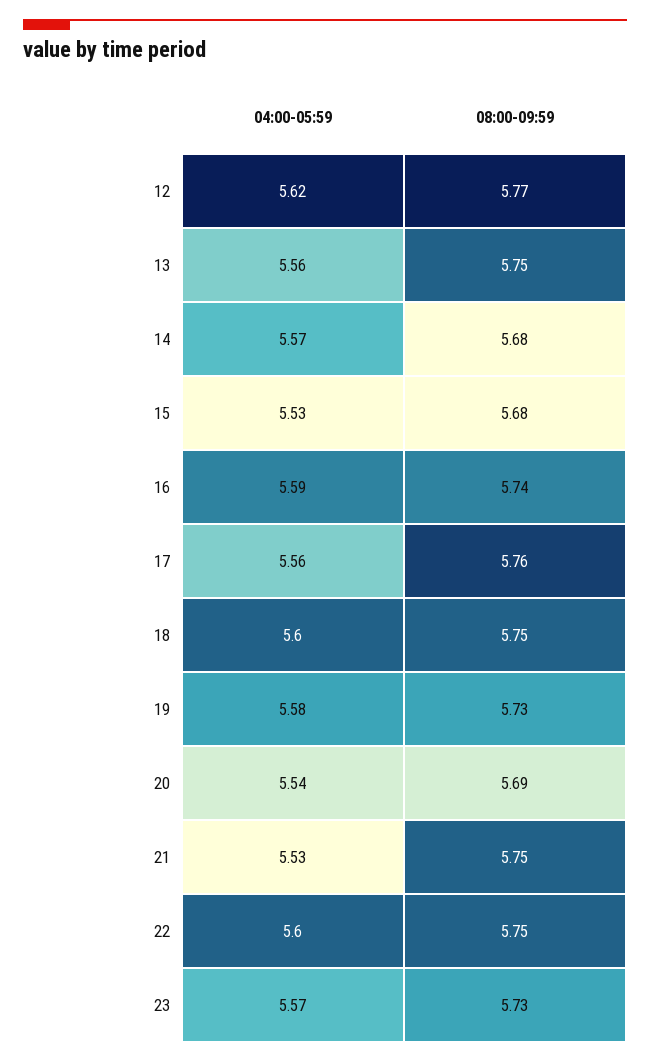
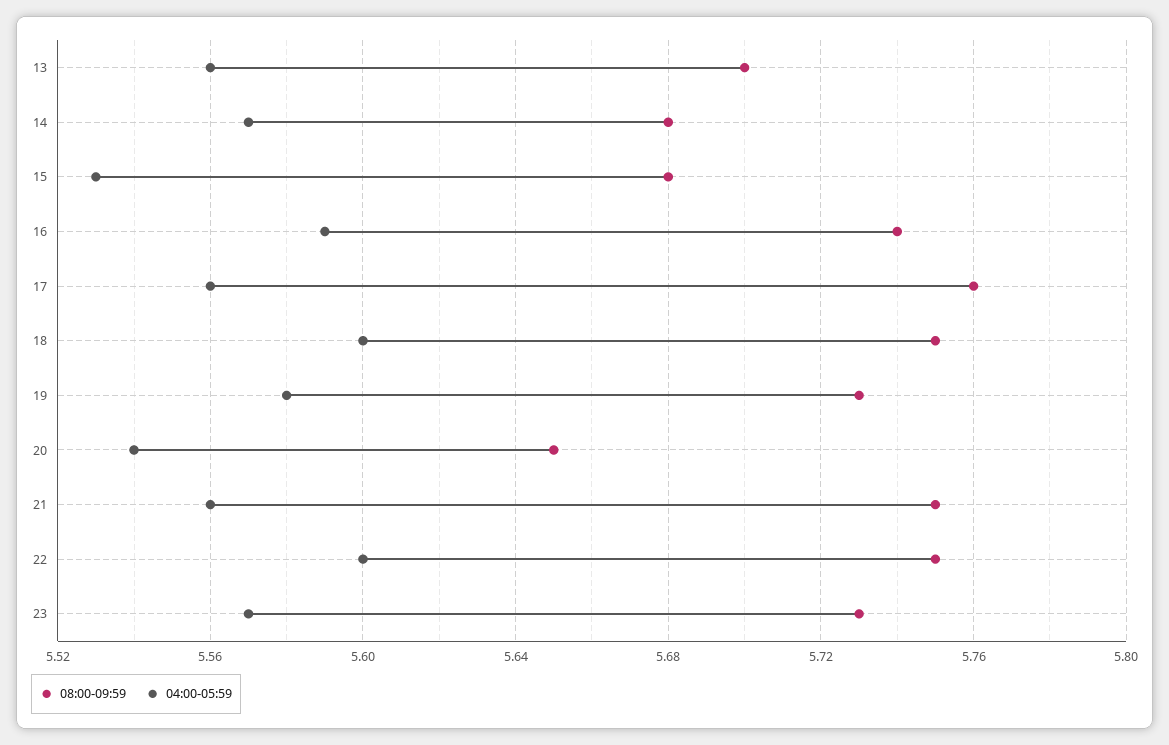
04:00-05:59, 12: 5.62 -> none
08:00-09:59, 12: 5.77 -> none
08:00-09:59, 13: 5.75 -> 5.7
08:00-09:59, 20: 5.69 -> 5.65
04:00-05:59, 21: 5.53 -> 5.56

